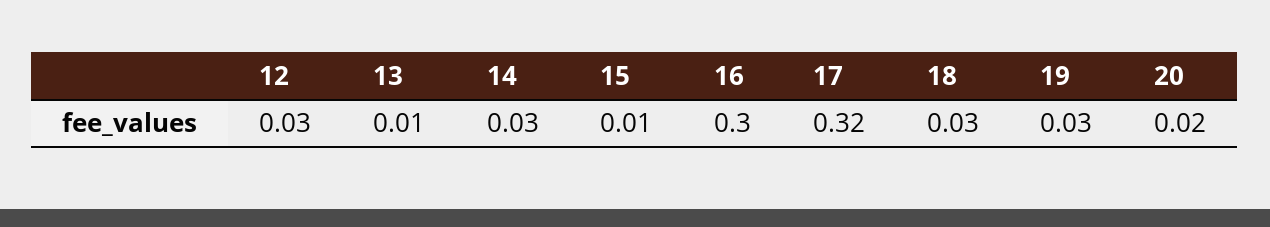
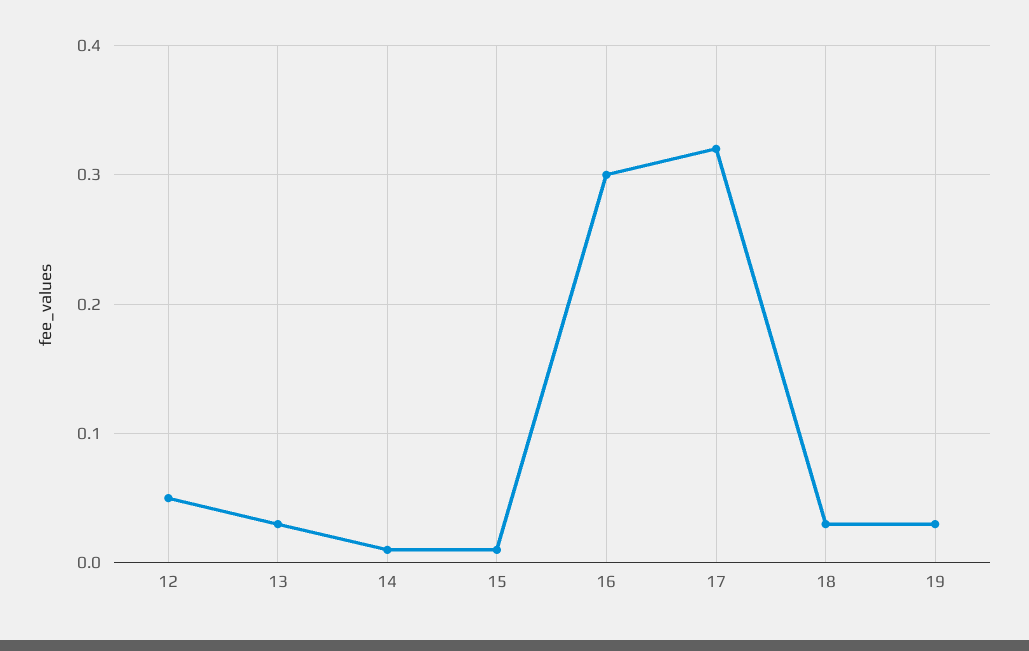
12: 0.03 -> 0.05
13: 0.01 -> 0.03
14: 0.03 -> 0.01
20: 0.02 -> none

